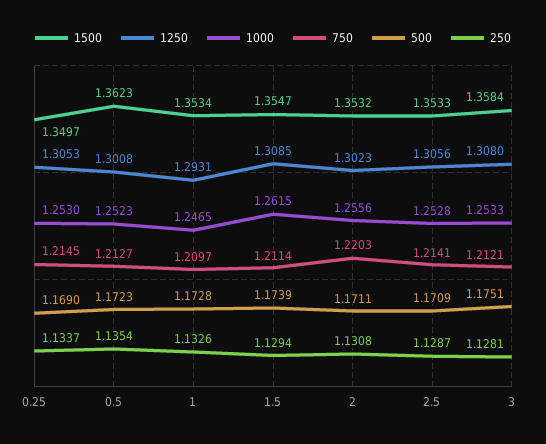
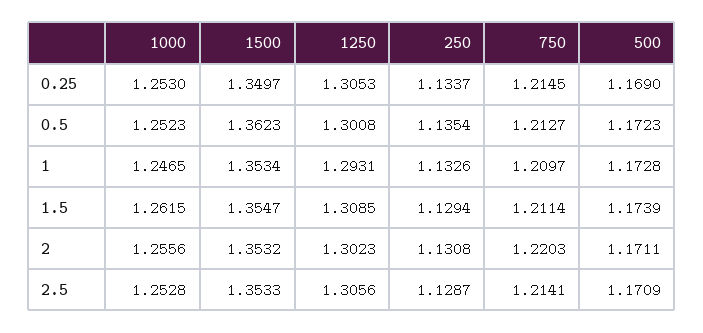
1500, 3: 1.3584 -> none
1250, 3: 1.308 -> none
1000, 3: 1.2533 -> none
750, 3: 1.2121 -> none
500, 3: 1.1751 -> none
250, 3: 1.1281 -> none

